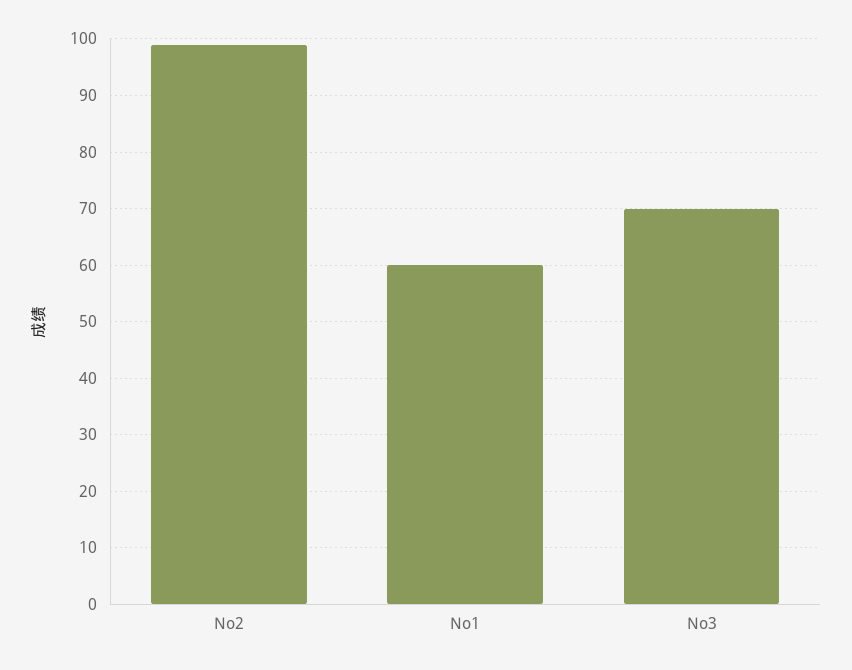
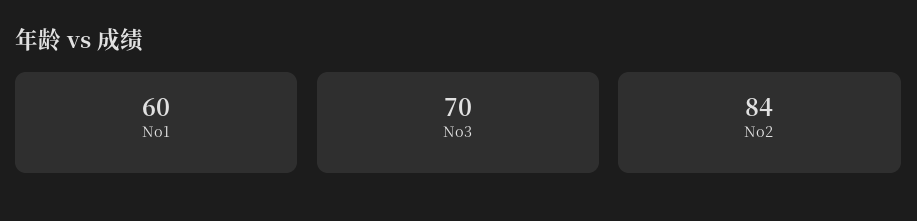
No2: 100 -> 84

